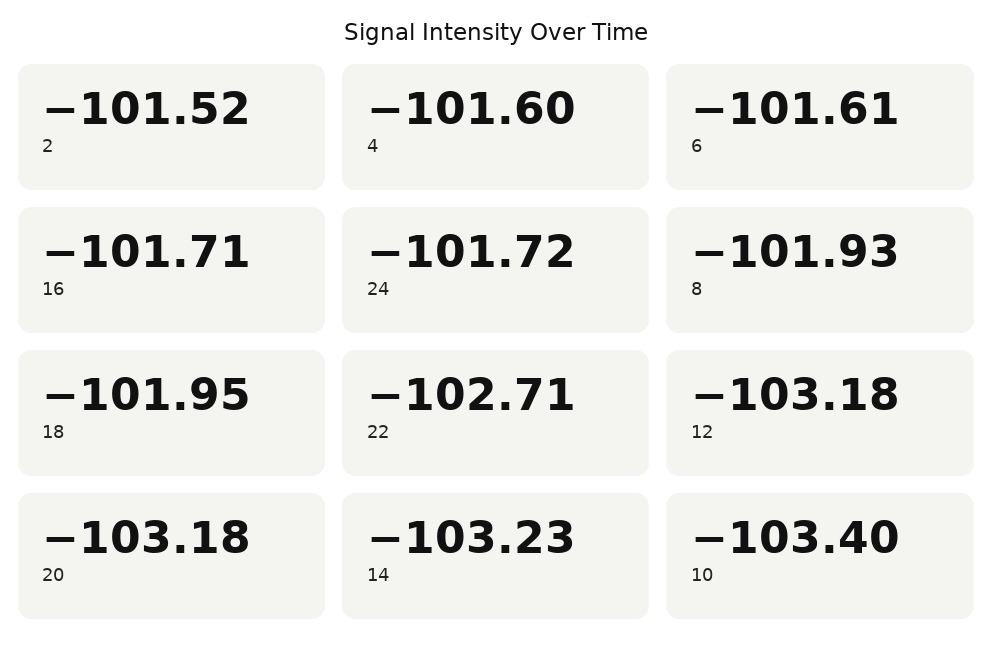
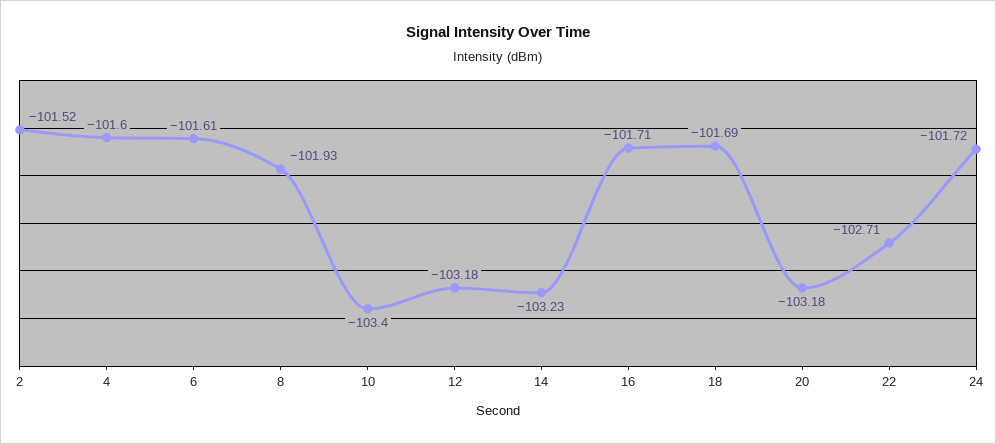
18: -101.95 -> -101.69

